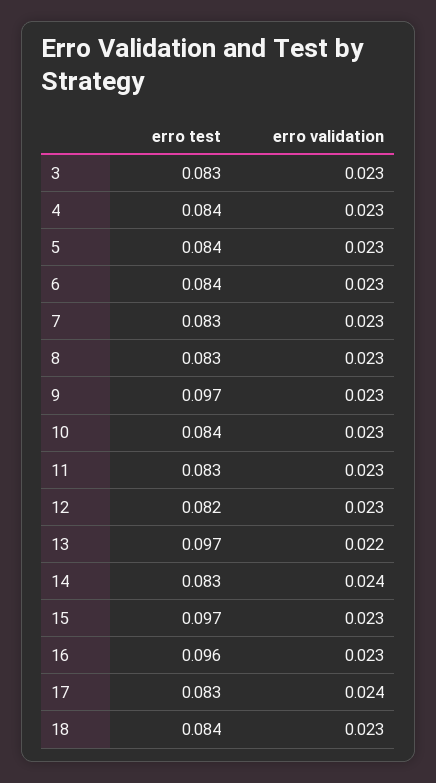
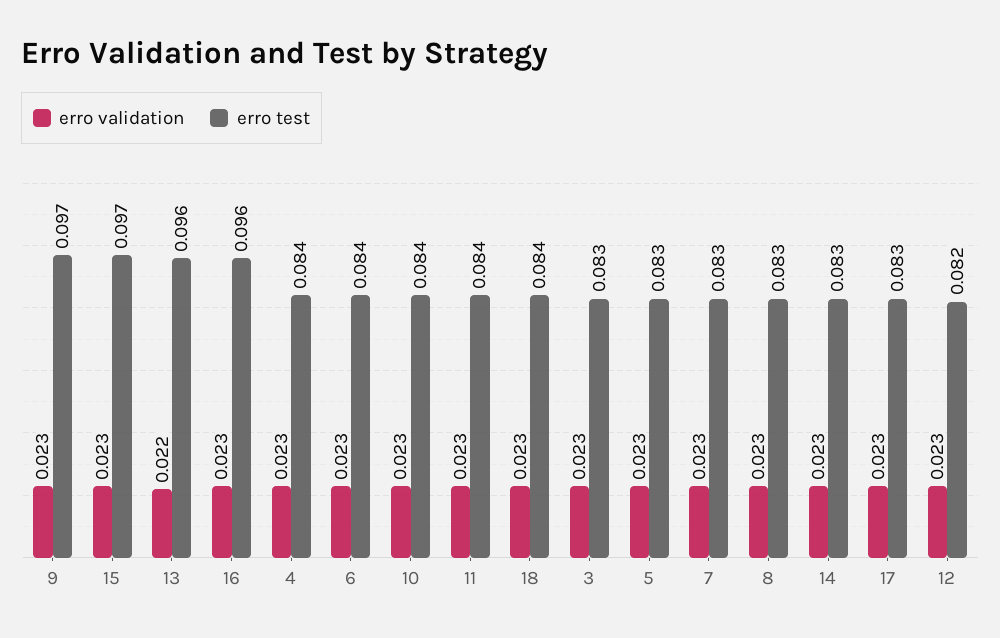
erro test, 5: 0.084 -> 0.083
erro test, 11: 0.083 -> 0.084
erro test, 13: 0.097 -> 0.096
erro validation, 14: 0.024 -> 0.023
erro validation, 17: 0.024 -> 0.023

